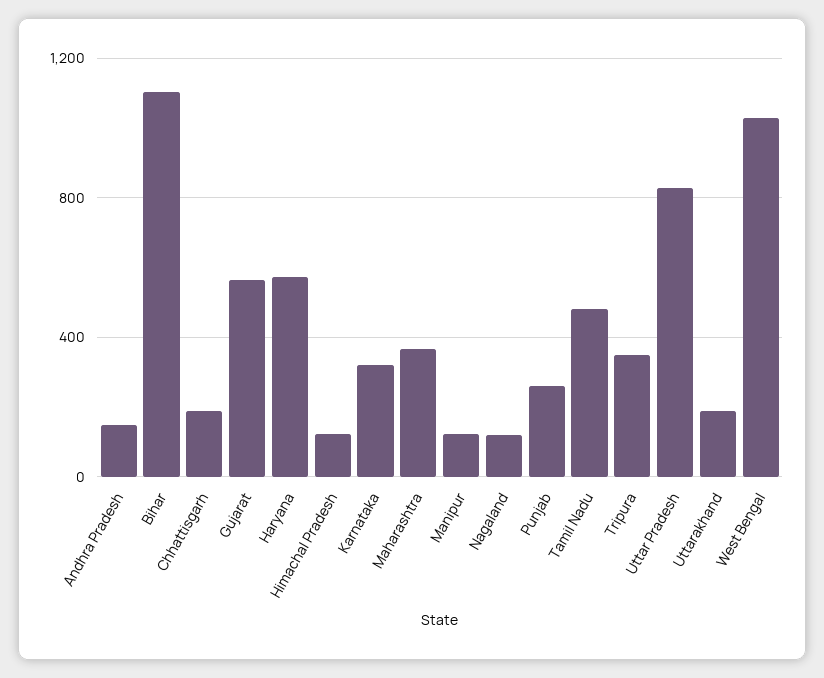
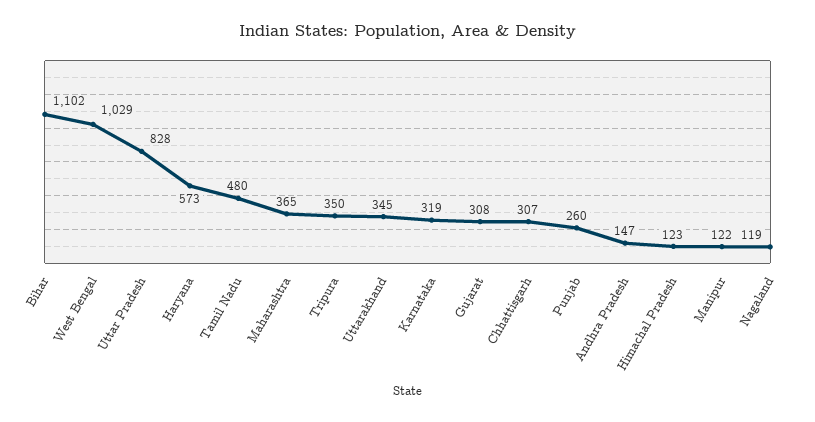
Chhattisgarh: 200 -> 307
Gujarat: 550 -> 308
Uttarakhand: 200 -> 345

